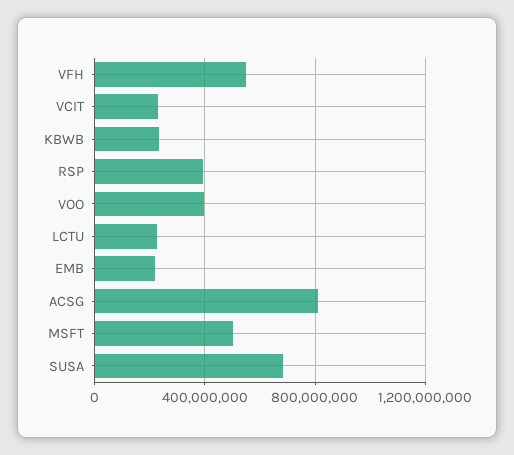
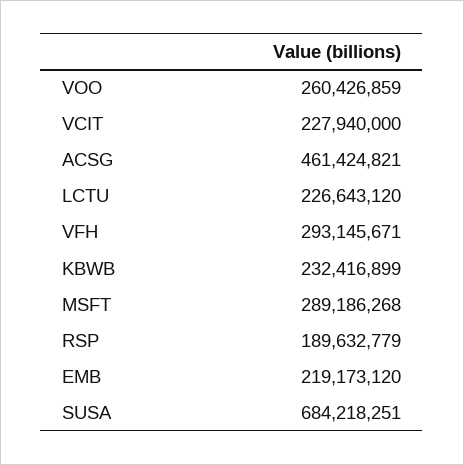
VFH: 550000000 -> 293145671
RSP: 400000000 -> 189632779
VOO: 400000000 -> 260426859
ACSG: 800000000 -> 461424821
MSFT: 500000000 -> 289186268

